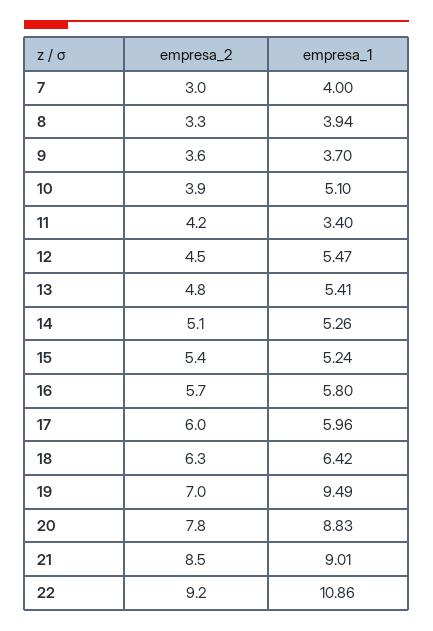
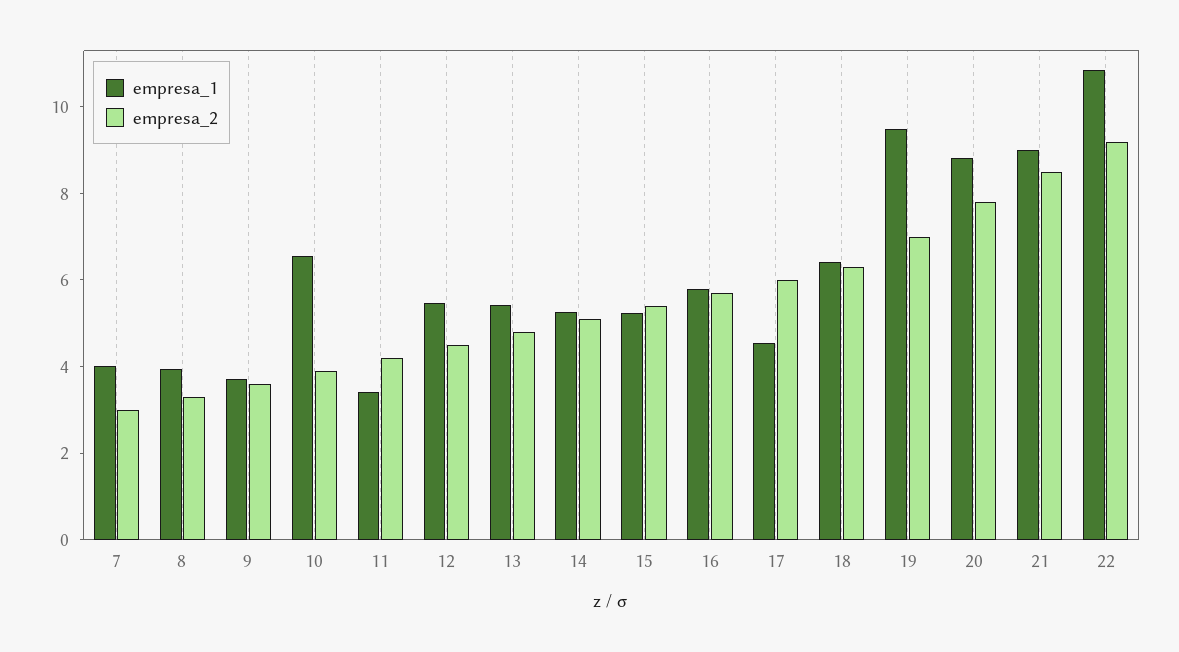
empresa_1, 10: 5.1 -> 6.5
empresa_1, 17: 5.96 -> 4.5

